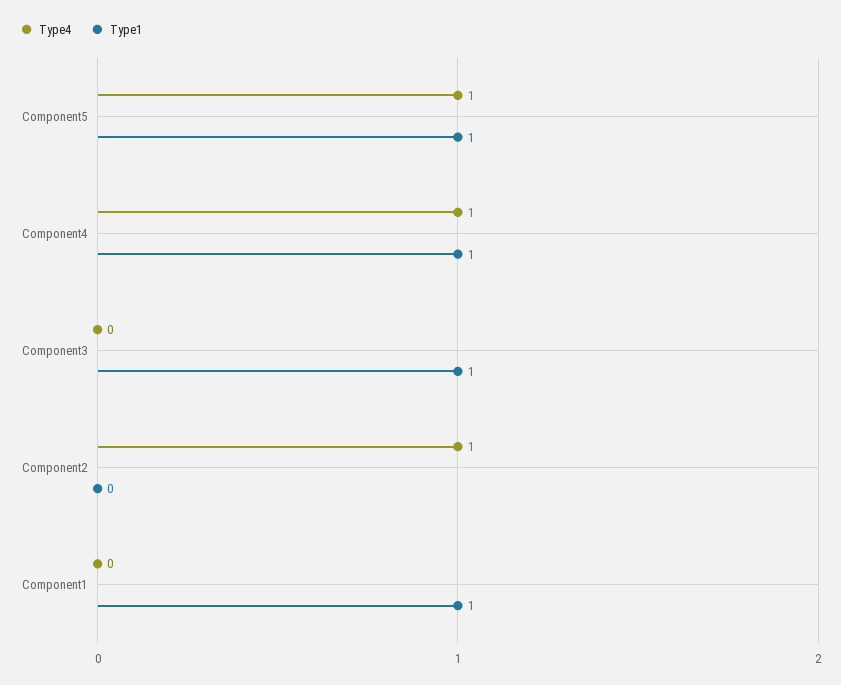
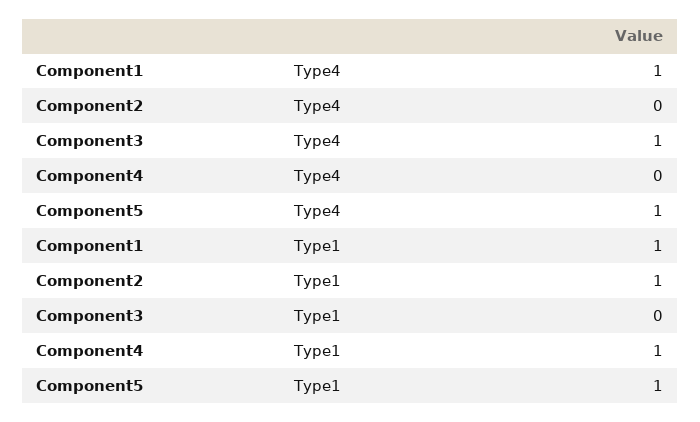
Type4, Component4: 1 -> 0
Type4, Component3: 0 -> 1
Type1, Component3: 1 -> 0
Type4, Component2: 1 -> 0
Type1, Component2: 0 -> 1
Type4, Component1: 0 -> 1

